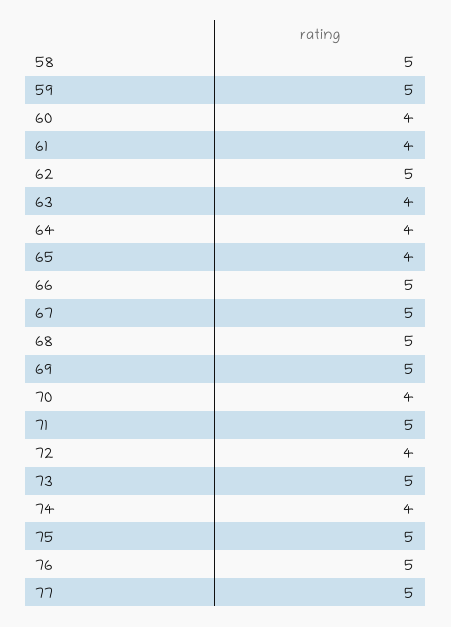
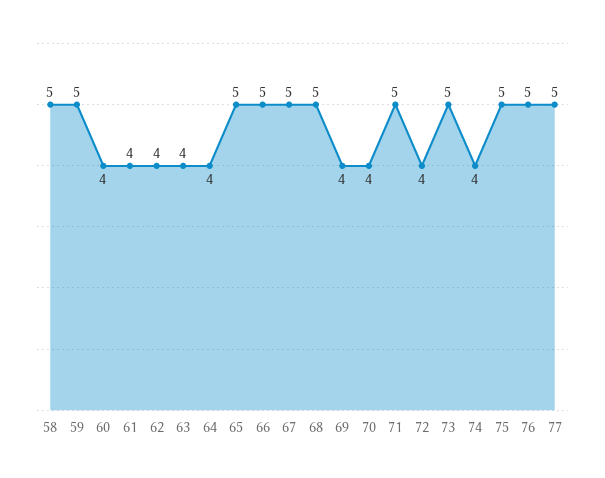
62: 5 -> 4
65: 4 -> 5
69: 5 -> 4

